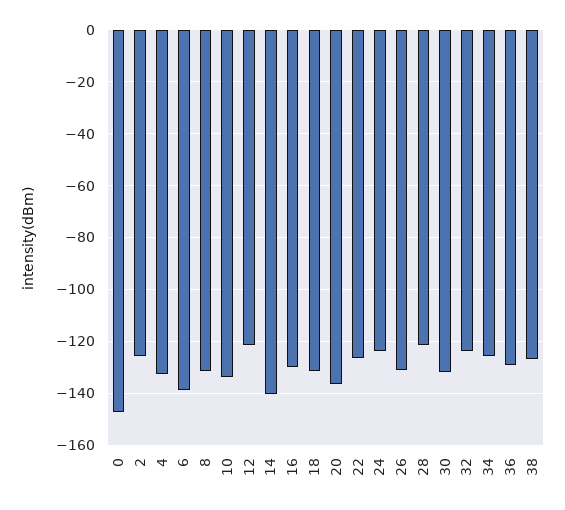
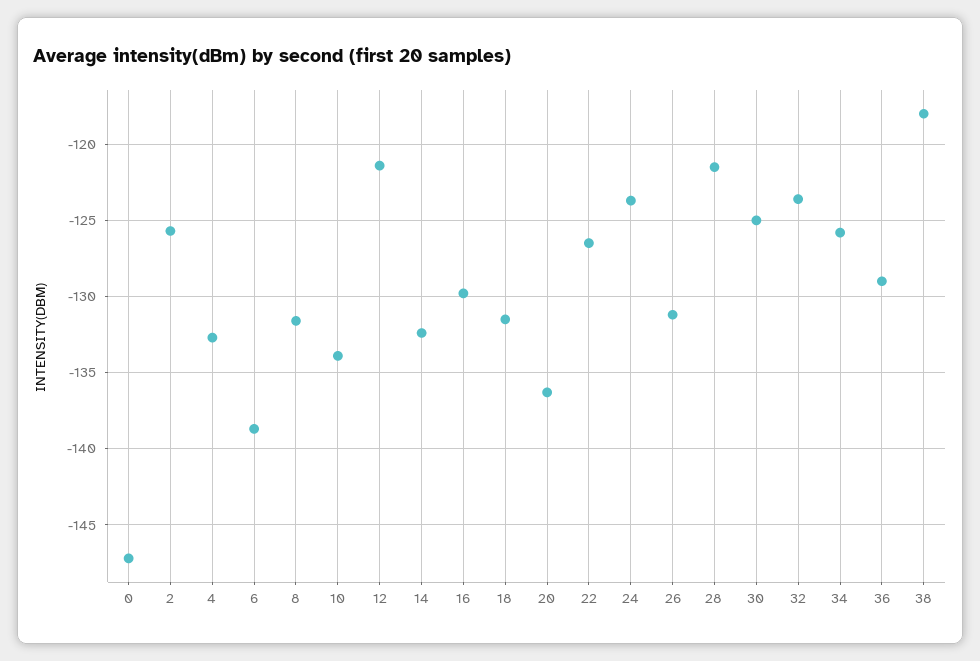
14: -140 -> -132.5
30: -132.5 -> -125
38: -127.5 -> -118

